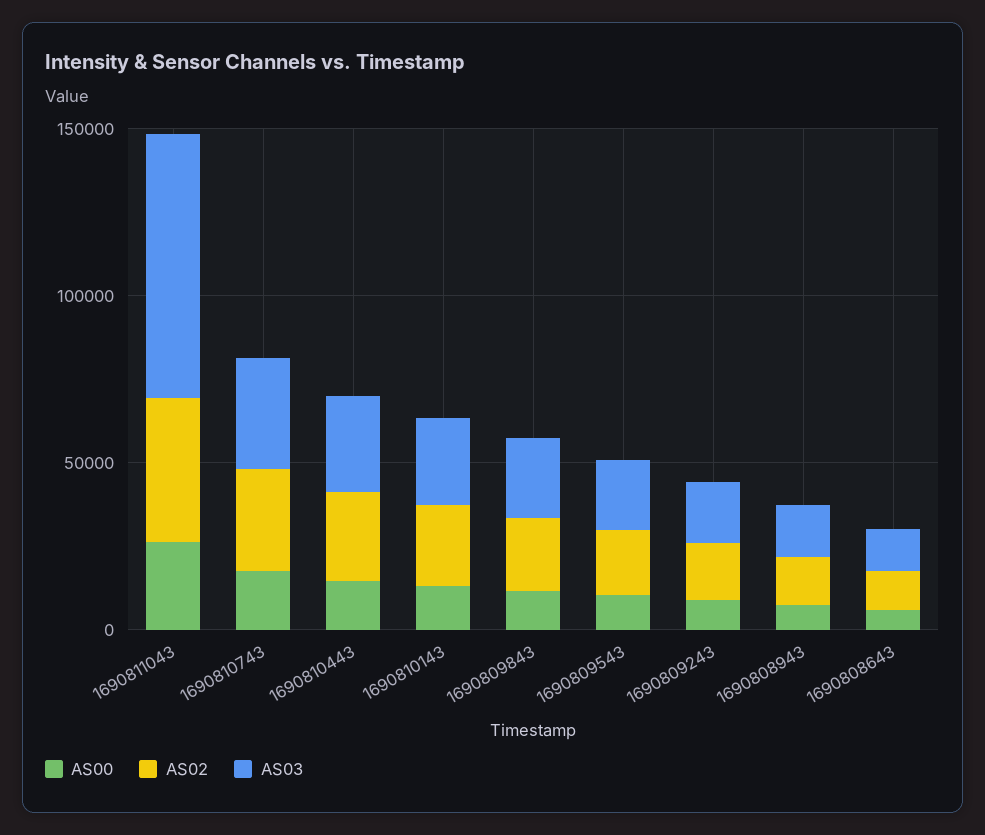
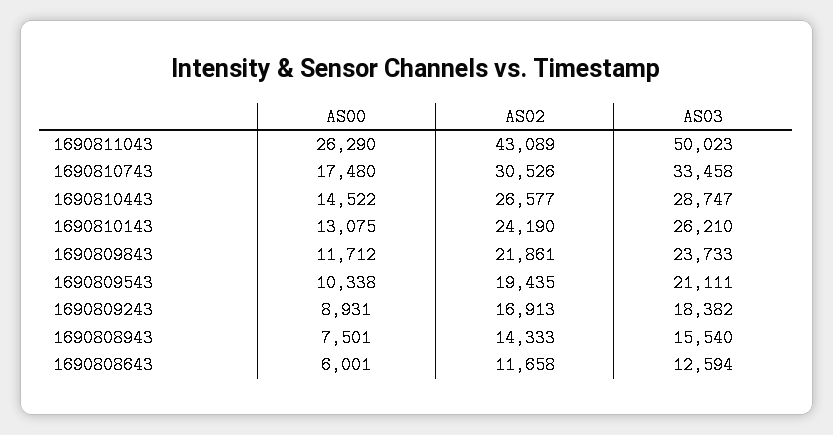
AS03, 1690811043: 80000 -> 50023

